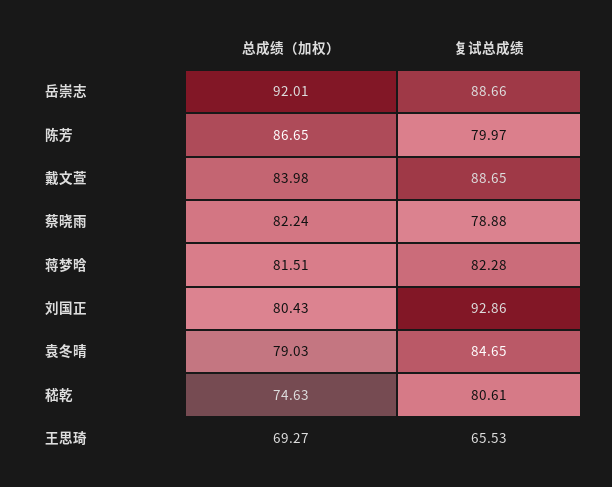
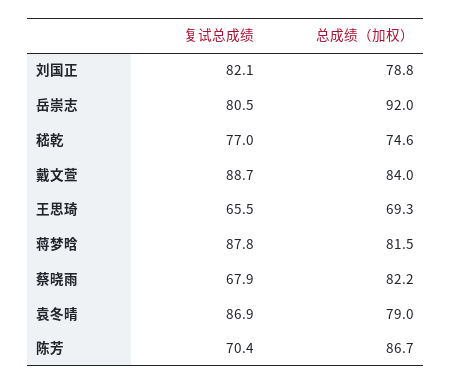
复试总成绩, 岳崇志: 88.66 -> 80.5
复试总成绩, 陈芳: 79.97 -> 70.4
复试总成绩, 蔡晓雨: 78.88 -> 67.9
复试总成绩, 蒋梦晗: 82.28 -> 87.8
总成绩（加权）, 刘国正: 80.43 -> 78.8
复试总成绩, 刘国正: 92.86 -> 82.1
复试总成绩, 袁冬晴: 84.65 -> 86.9
复试总成绩, 嵇乾: 80.61 -> 77

